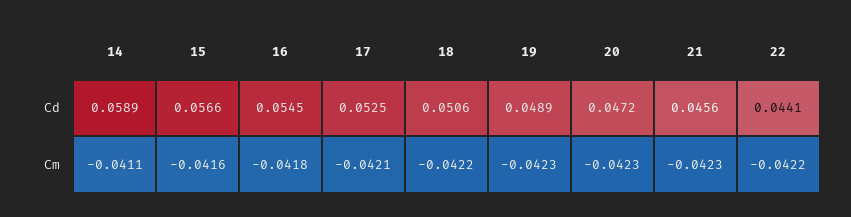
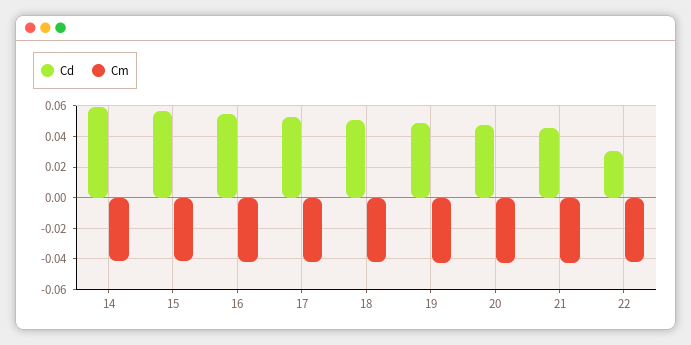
Cd, 22: 0.0441 -> 0.03

